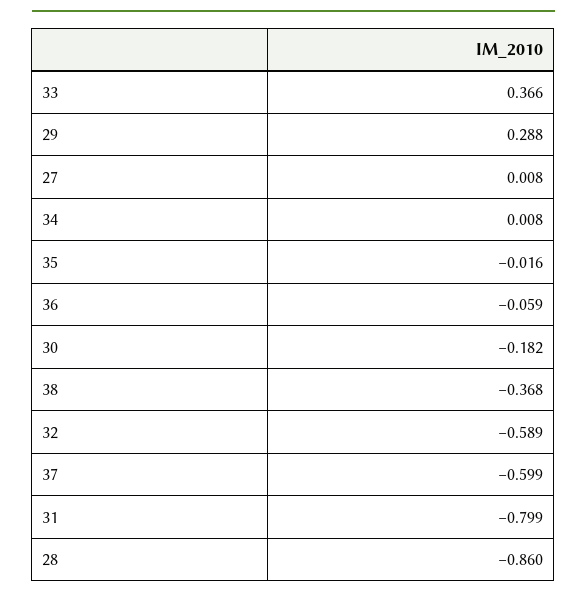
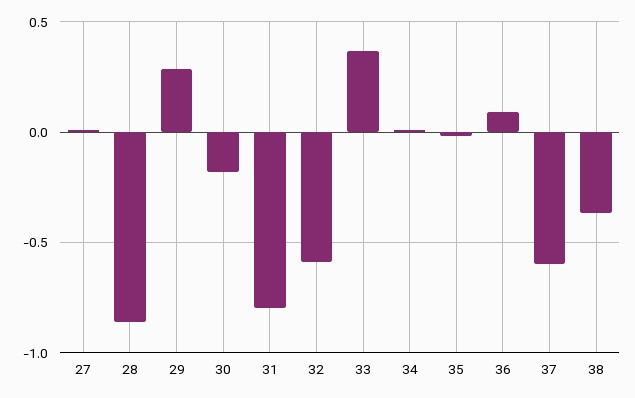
36: -0.059 -> 0.1

